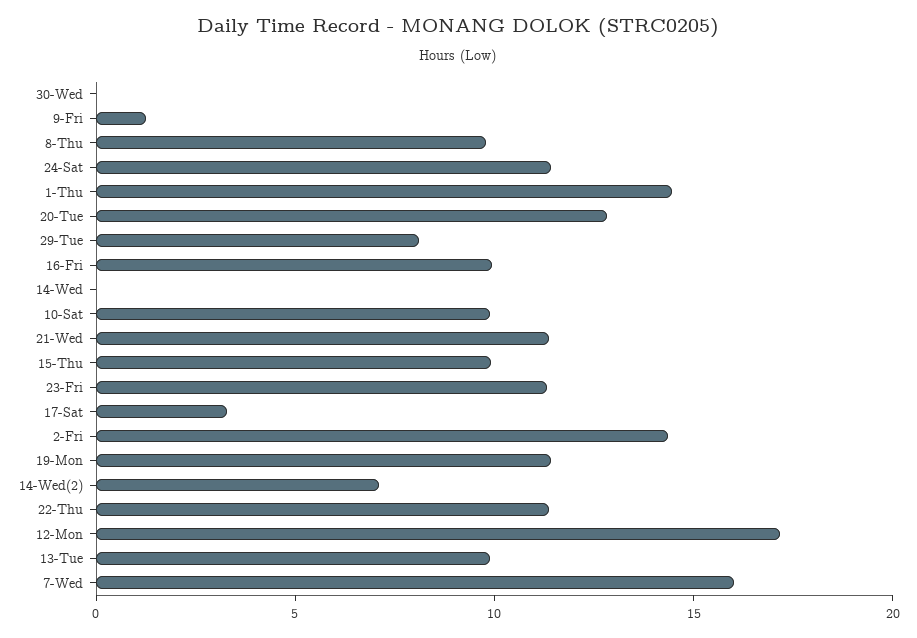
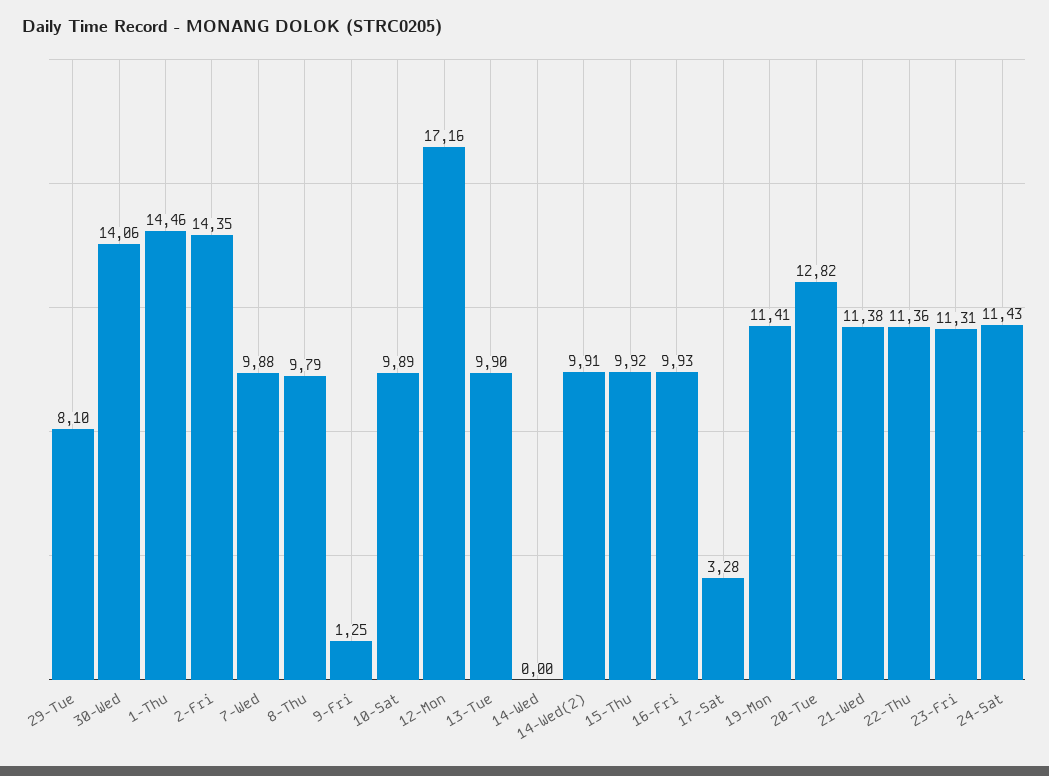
30-Wed: 0 -> 14.06
14-Wed(2): 7 -> 9.91
7-Wed: 16 -> 9.88

